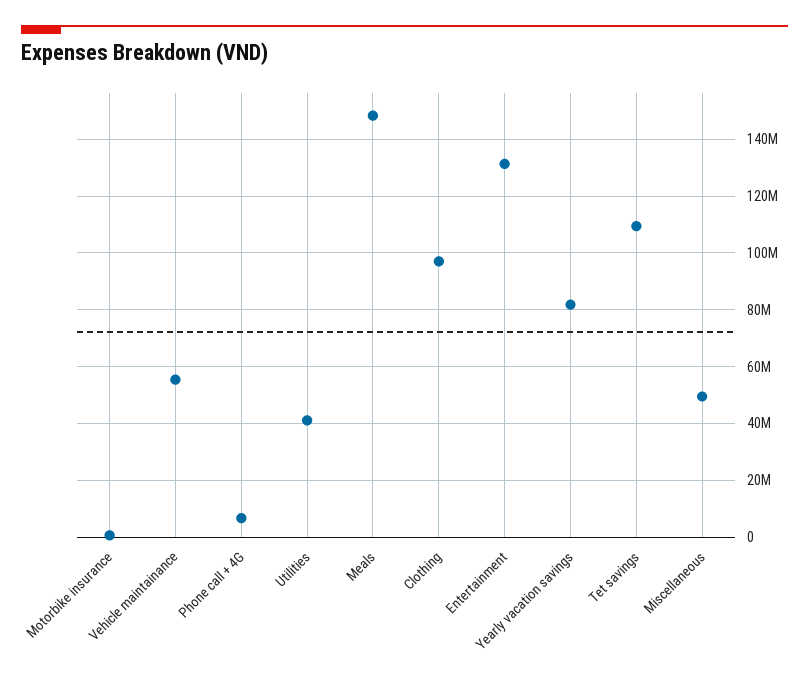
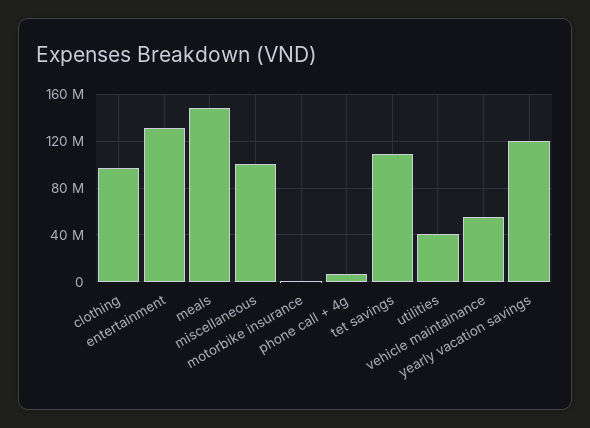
Yearly vacation savings: 82500000 -> 120000000
Miscellaneous: 50000000 -> 100000000

